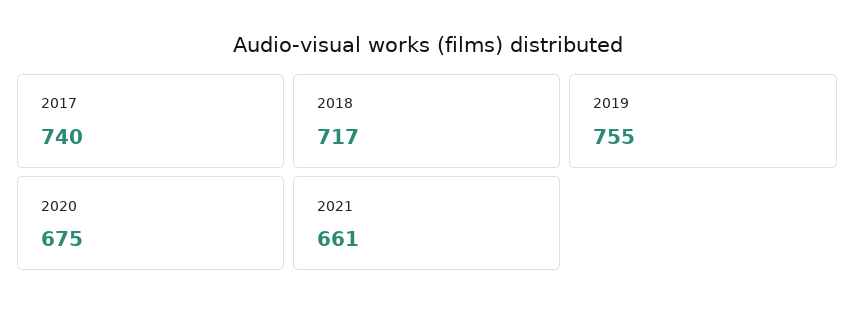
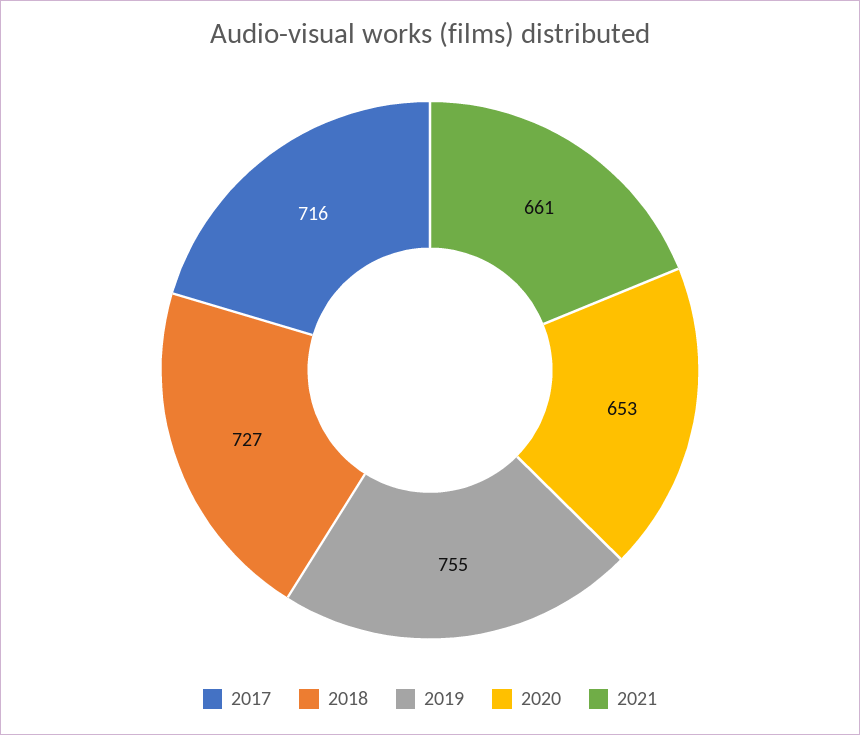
2017: 740 -> 716
2018: 717 -> 727
2020: 675 -> 653

